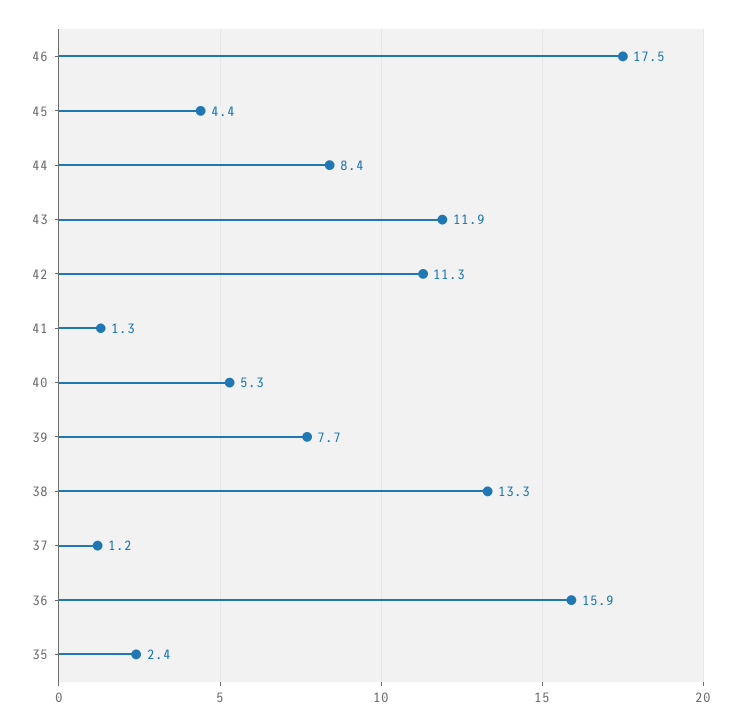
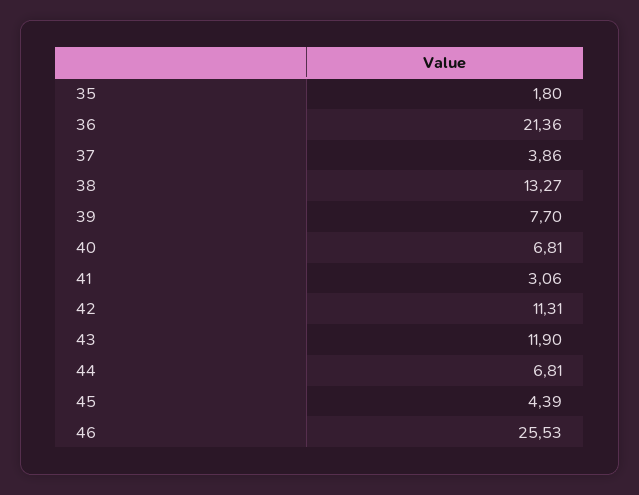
46: 17.5 -> 25.53
44: 8.4 -> 6.81
41: 1.3 -> 3.06
40: 5.3 -> 6.81
37: 1.2 -> 3.86
36: 15.9 -> 21.36
35: 2.4 -> 1.8

